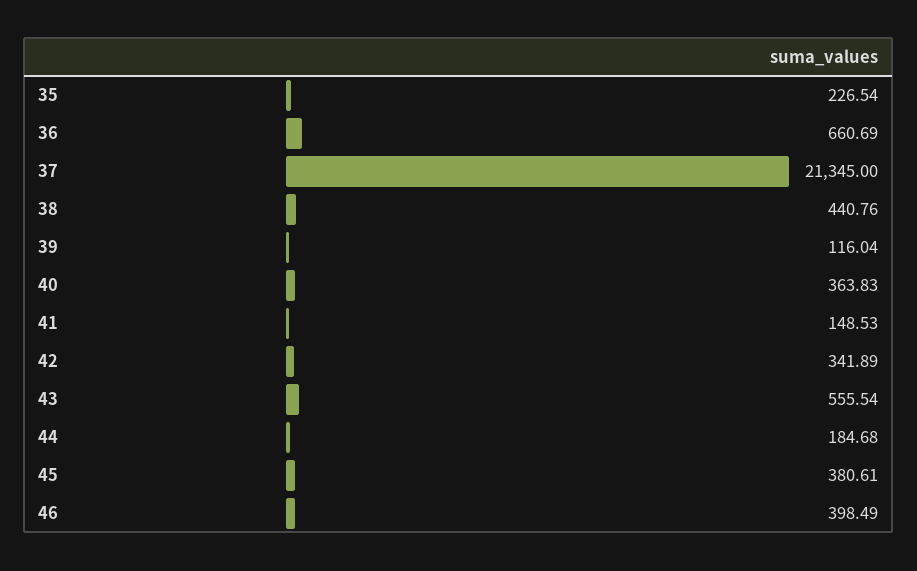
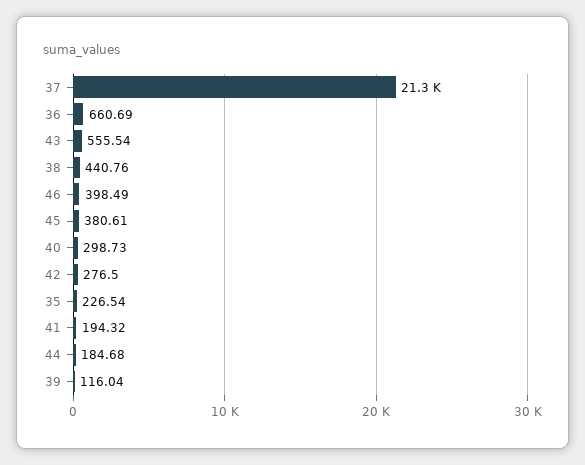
40: 363.83 -> 298.73
41: 148.53 -> 194.32
42: 341.89 -> 276.5

